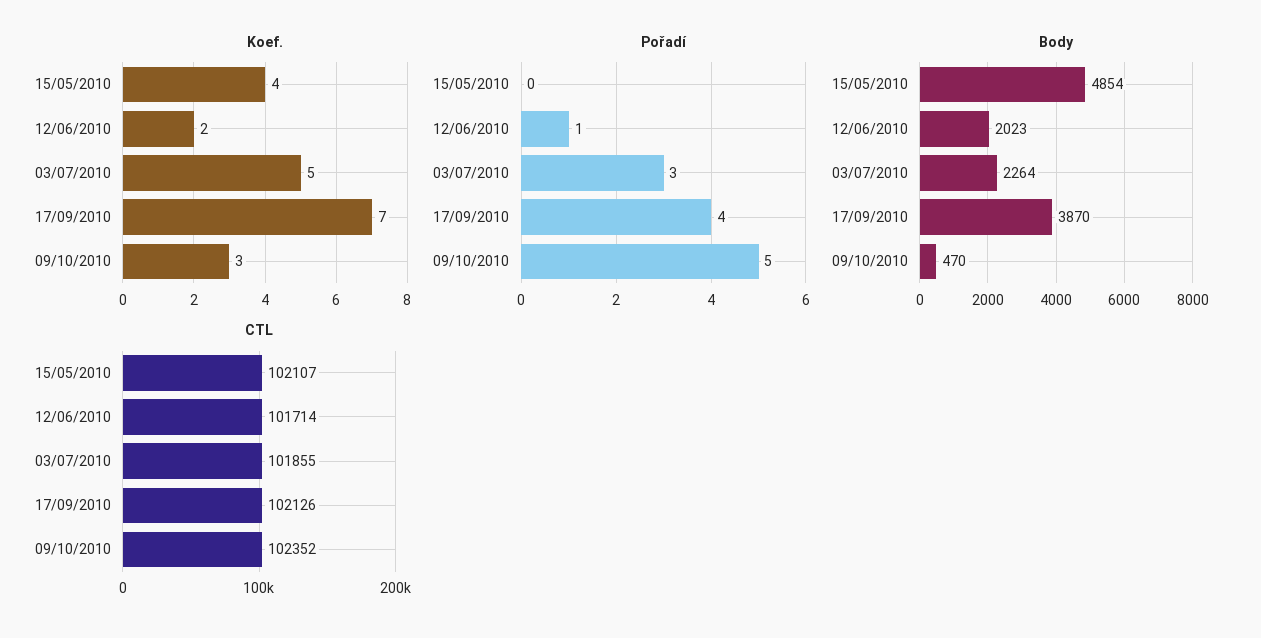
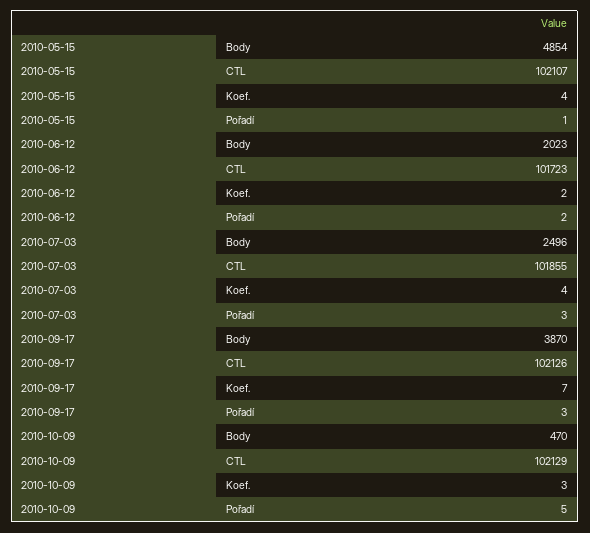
Koef., 03/07/2010: 5 -> 4
Pořadí, 15/05/2010: 0 -> 1
Pořadí, 12/06/2010: 1 -> 2
Pořadí, 17/09/2010: 4 -> 3
Body, 03/07/2010: 2264 -> 2496
CTL, 12/06/2010: 101714 -> 101723
CTL, 09/10/2010: 102352 -> 102129

